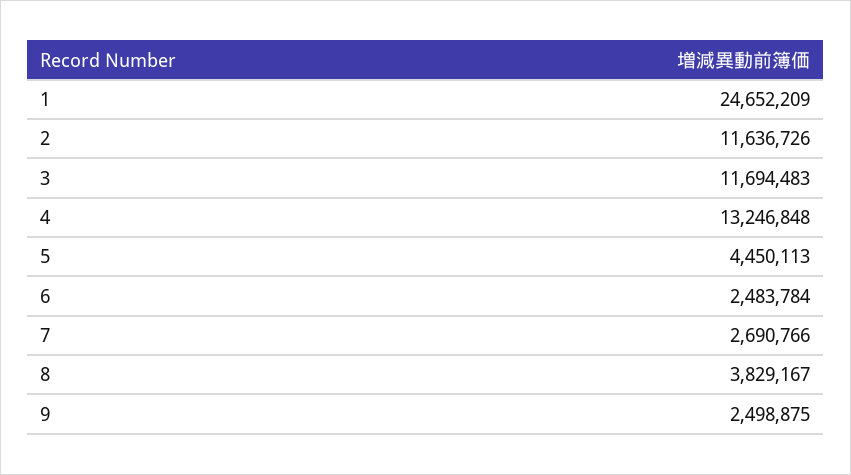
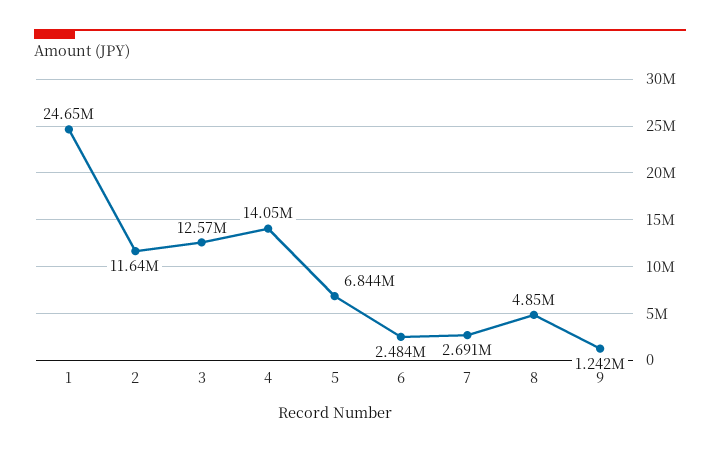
3: 11694483 -> 12570000
4: 13246848 -> 14050000
5: 4450113 -> 6844000
8: 3829167 -> 4850000
9: 2498875 -> 1242000

